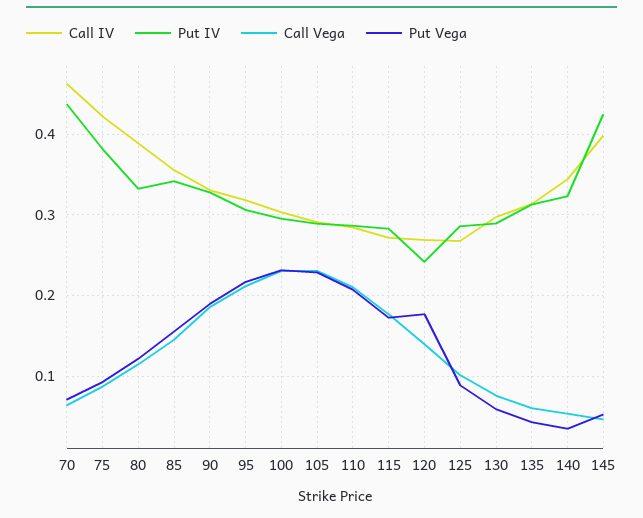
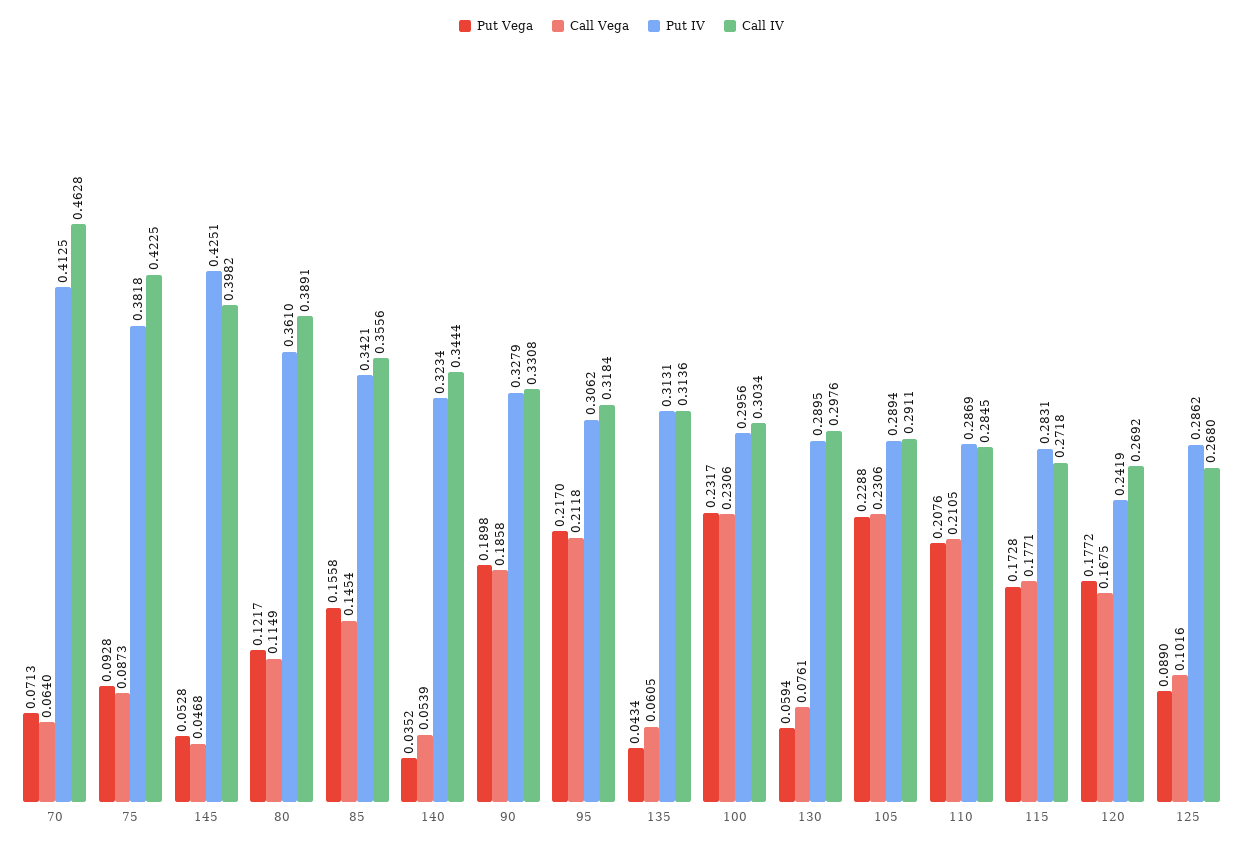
Put IV, 70: 0.44 -> 0.4125
Put IV, 80: 0.33 -> 0.361
Call Vega, 120: 0.14 -> 0.1675

